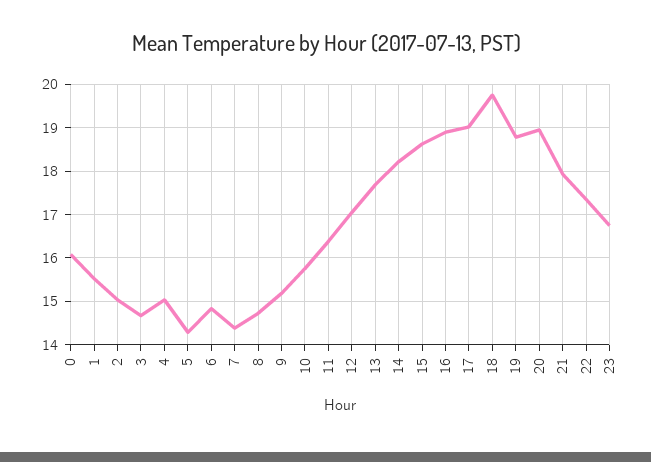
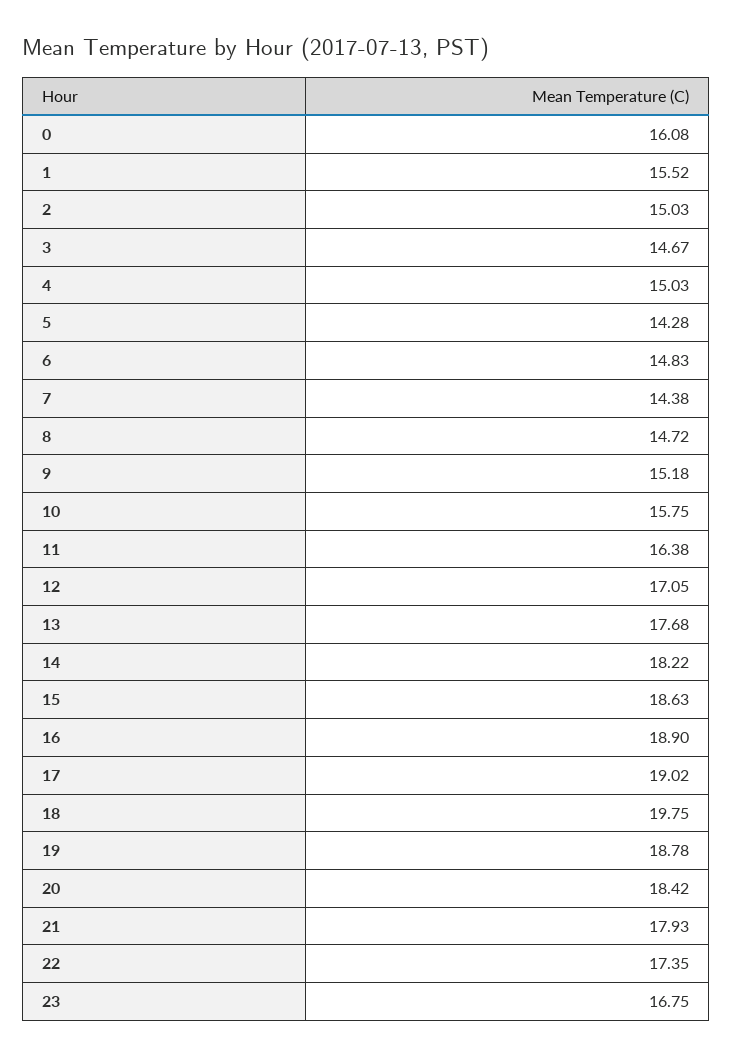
20: 19 -> 18.42

